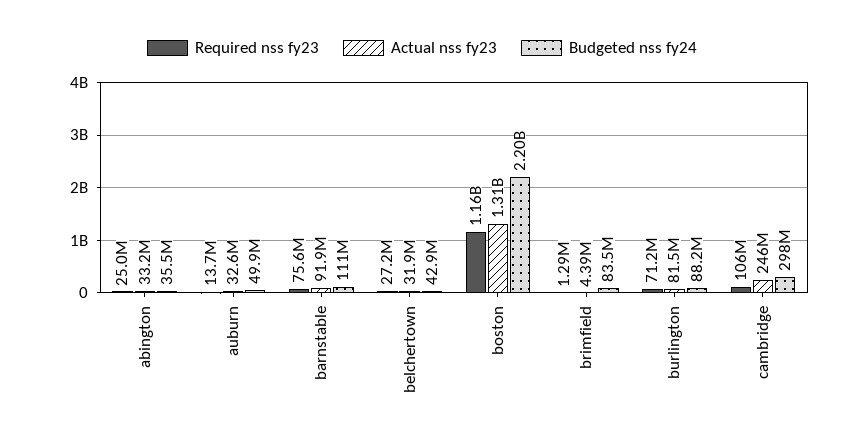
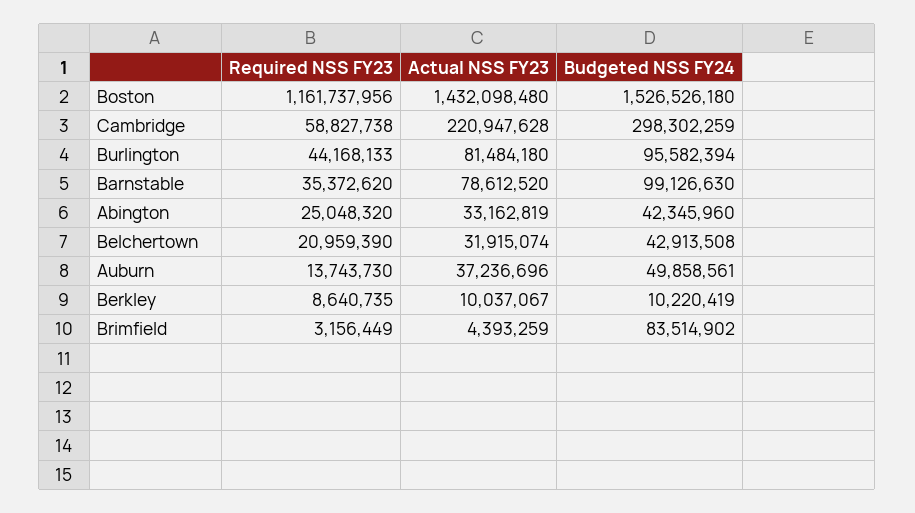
Budgeted nss fy24, abington: 35500000 -> 42345960
Actual nss fy23, auburn: 32600000 -> 37236696
Required nss fy23, barnstable: 75600000 -> 35372620
Actual nss fy23, barnstable: 91900000 -> 78612520
Budgeted nss fy24, barnstable: 111000000 -> 99126630
Required nss fy23, belchertown: 27200000 -> 20959390
Actual nss fy23, boston: 1310000000 -> 1432098480
Budgeted nss fy24, boston: 2200000000 -> 1526526180
Required nss fy23, brimfield: 1290000 -> 3156449
Required nss fy23, burlington: 71200000 -> 44168133
Budgeted nss fy24, burlington: 88200000 -> 95582394
Required nss fy23, cambridge: 106000000 -> 58827738
Actual nss fy23, cambridge: 246000000 -> 220947628
Required nss fy23, Berkley: none -> 8640735
Actual nss fy23, Berkley: none -> 10037067
Budgeted nss fy24, Berkley: none -> 10220419

